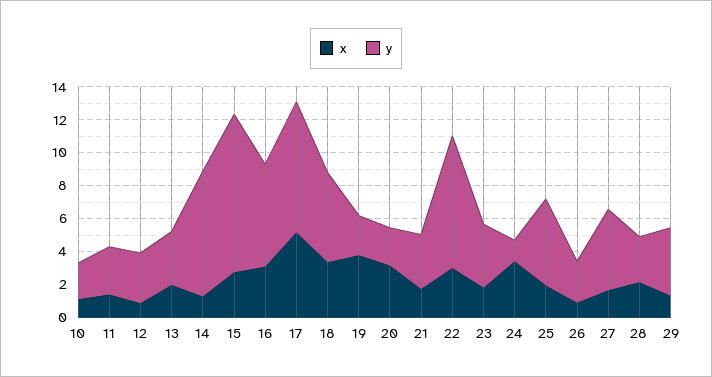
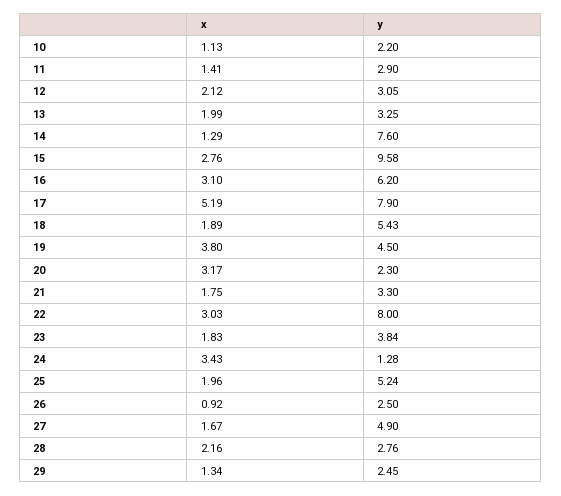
x, 12: 1 -> 2.12
x, 18: 3.5 -> 1.89
y, 19: 2.5 -> 4.5
y, 29: 4 -> 2.45

